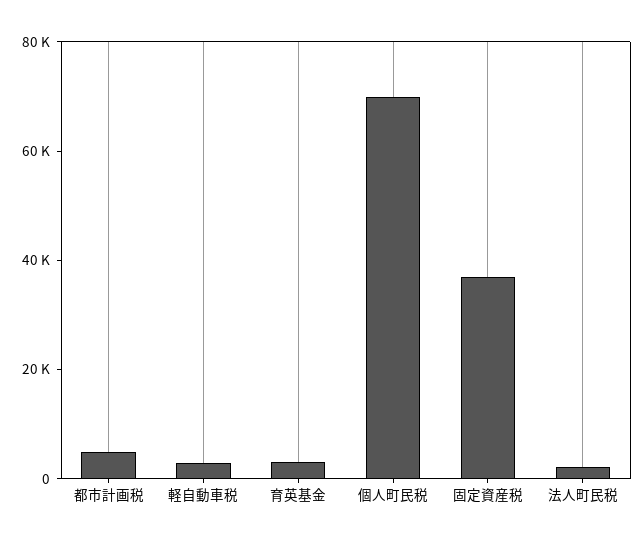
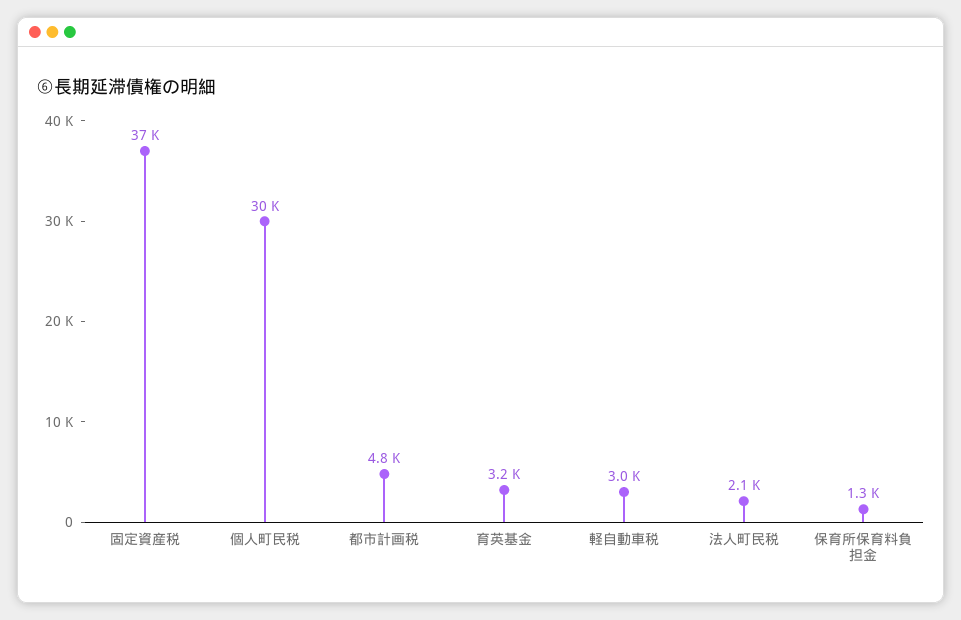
個人町民税: 70000 -> 30000
保育所保育料負担金: none -> 1300

